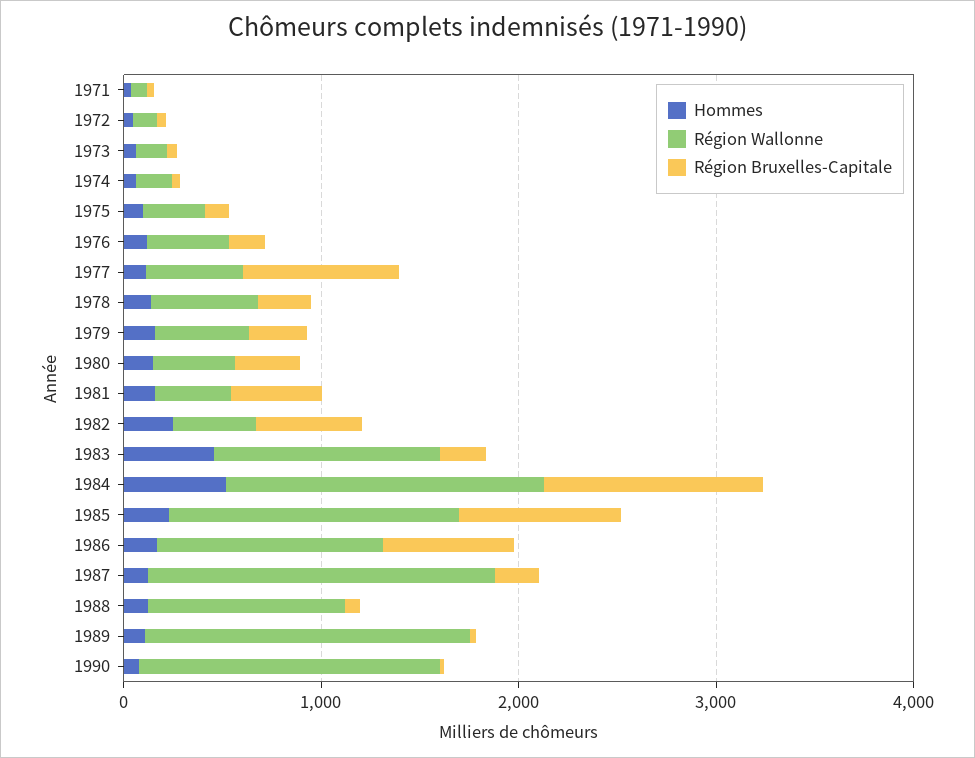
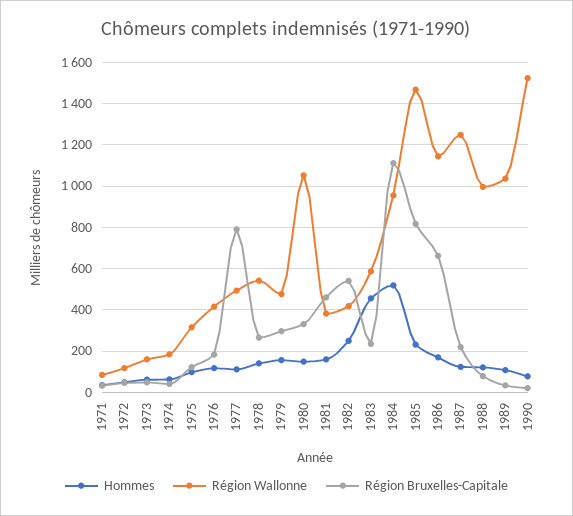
Région Wallonne, 1980: 400 -> 1050
Région Wallonne, 1983: 1200 -> 600
Région Wallonne, 1984: 1600 -> 950
Région Wallonne, 1987: 1800 -> 1250
Région Wallonne, 1989: 1600 -> 1050

